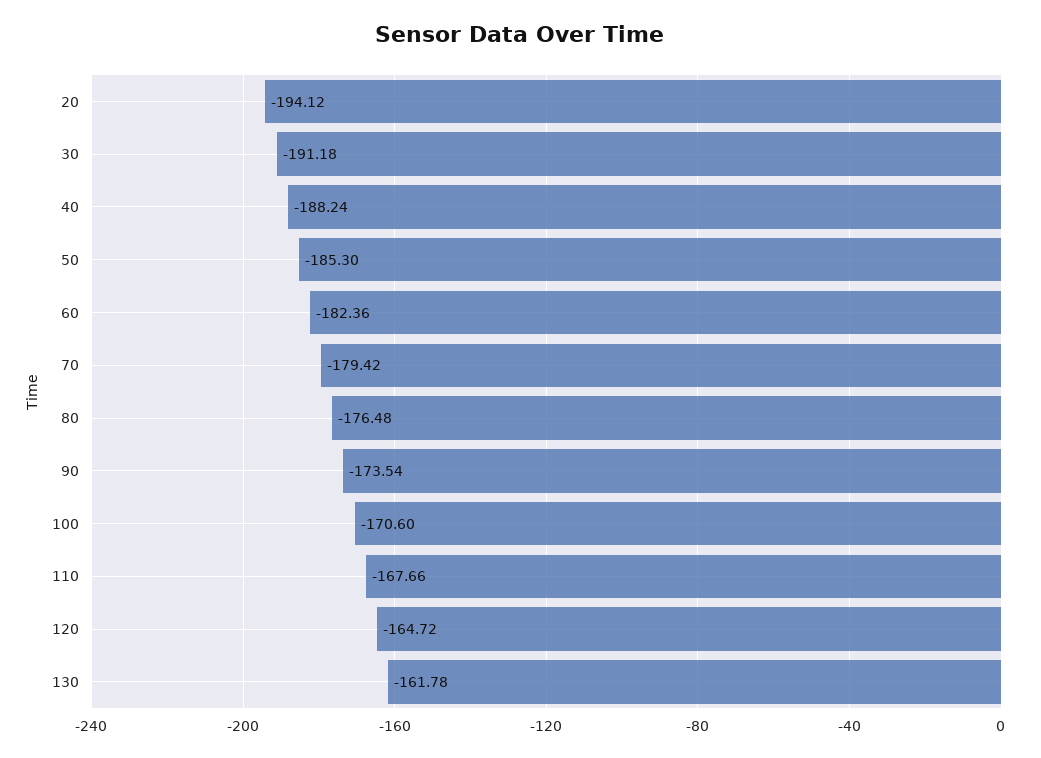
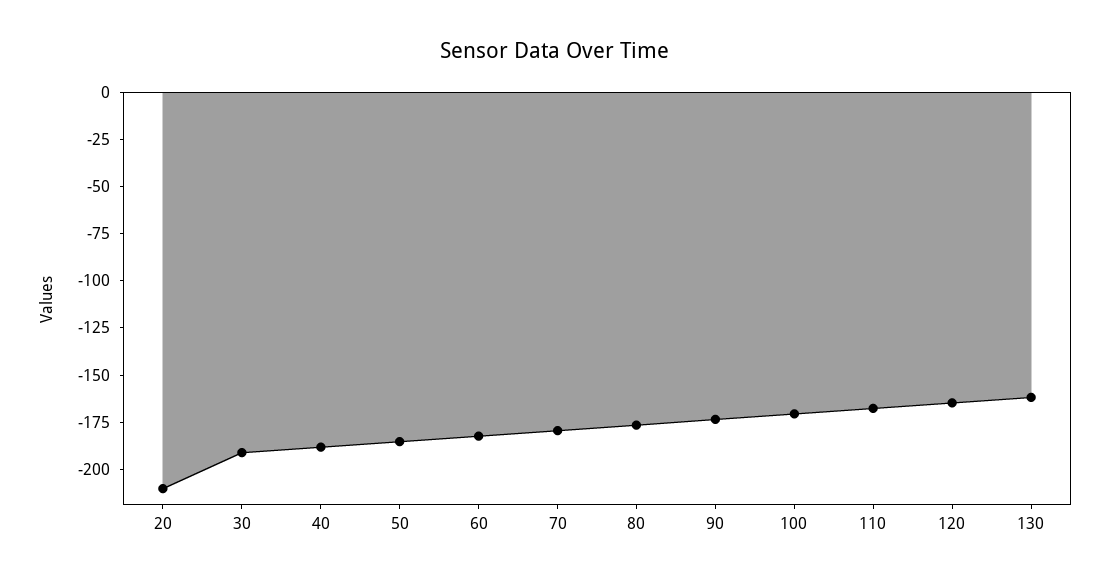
20: -194.12 -> -210

